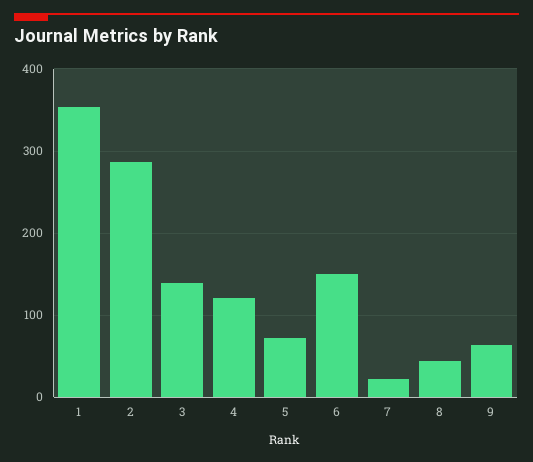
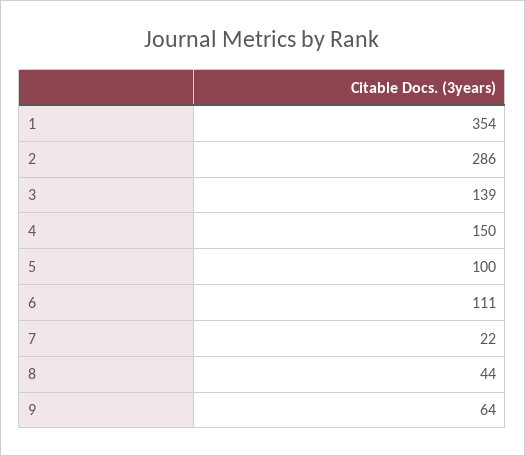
4: 120 -> 150
5: 70 -> 100
6: 150 -> 111

